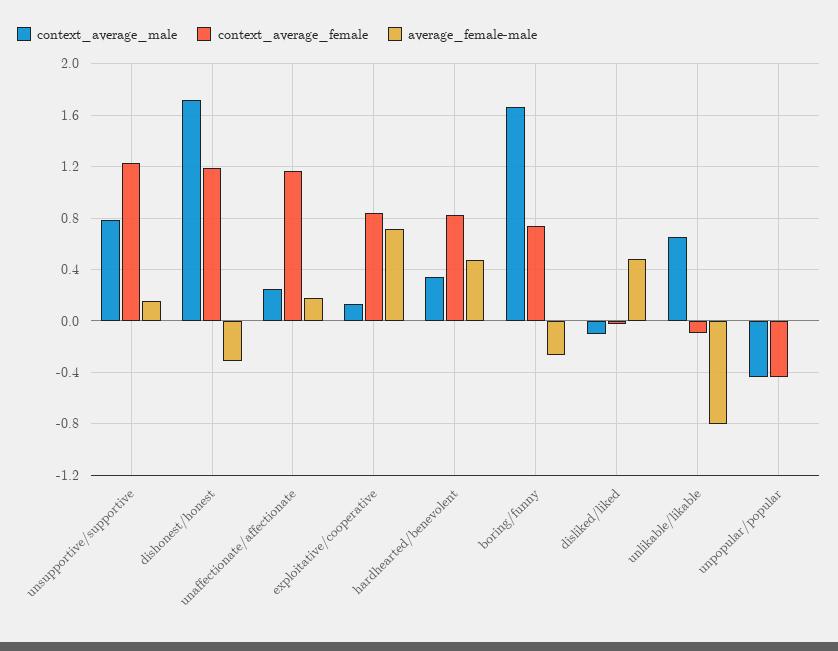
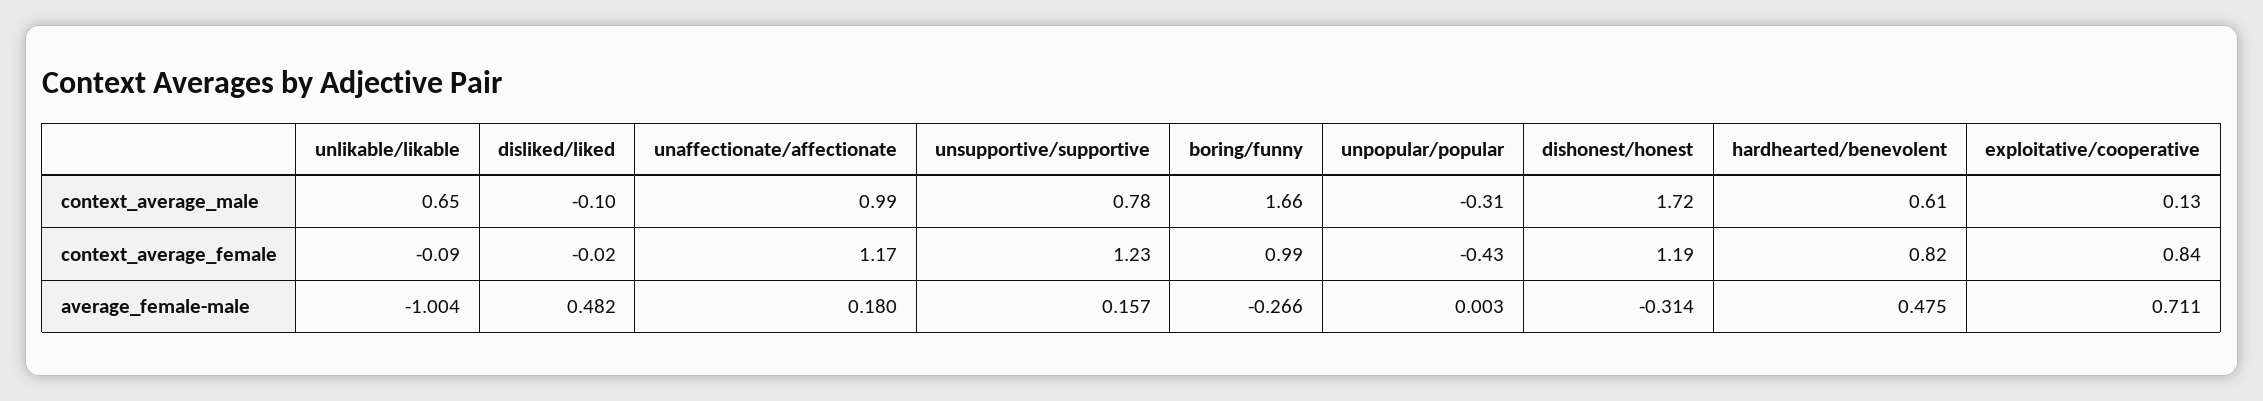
context_average_male, unaffectionate/affectionate: 0.25 -> 0.99
context_average_male, hardhearted/benevolent: 0.35 -> 0.61
context_average_female, boring/funny: 0.75 -> 0.99
average_female-male, unlikable/likable: -0.8 -> -1.004
context_average_male, unpopular/popular: -0.45 -> -0.31

